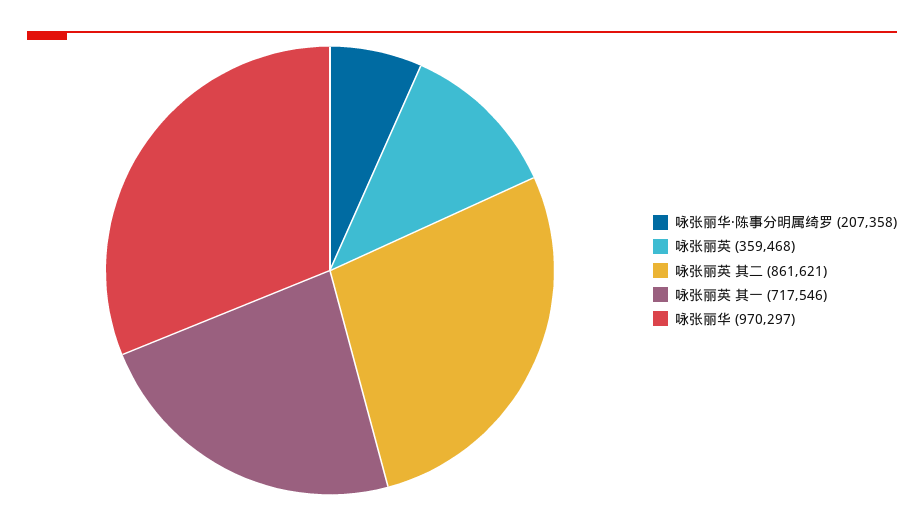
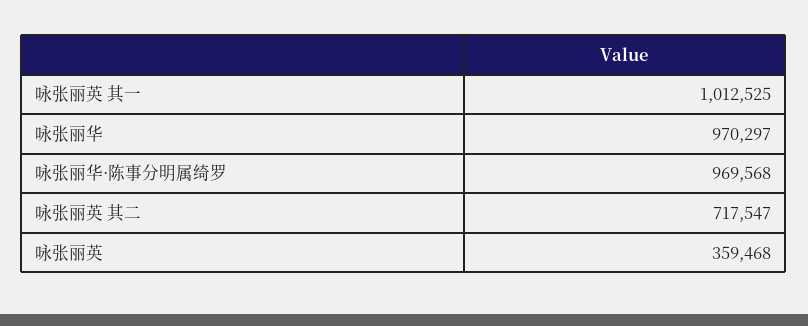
咏张丽华·陈事分明属绮罗: 207358 -> 969568
咏张丽英 其二: 861621 -> 717547
咏张丽英 其一: 717546 -> 1012525

